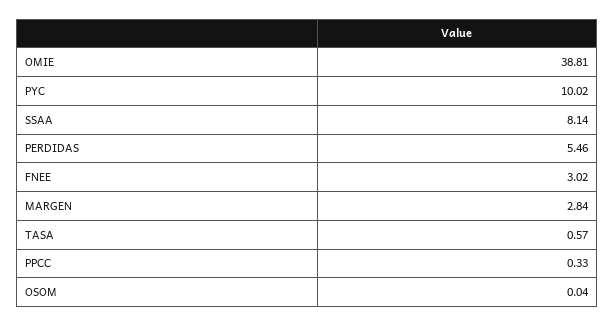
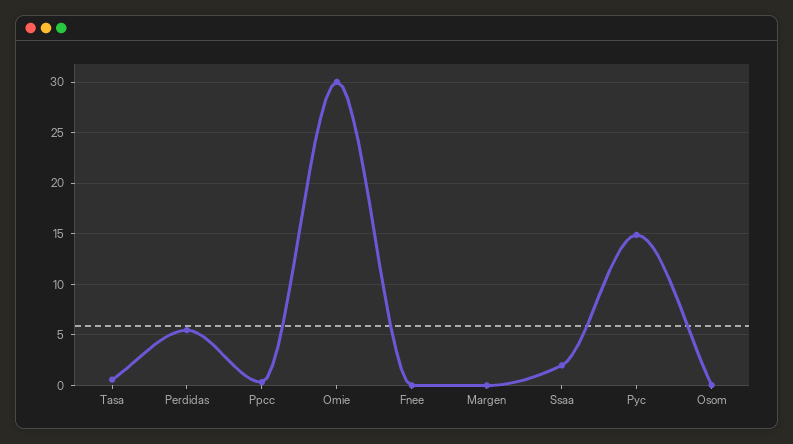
OMIE: 38.81 -> 30
PYC: 10.02 -> 15
SSAA: 8.14 -> 2
FNEE: 3.02 -> 0
MARGEN: 2.84 -> 0

